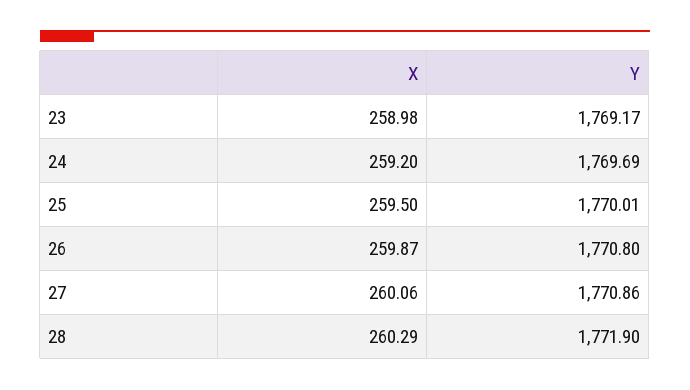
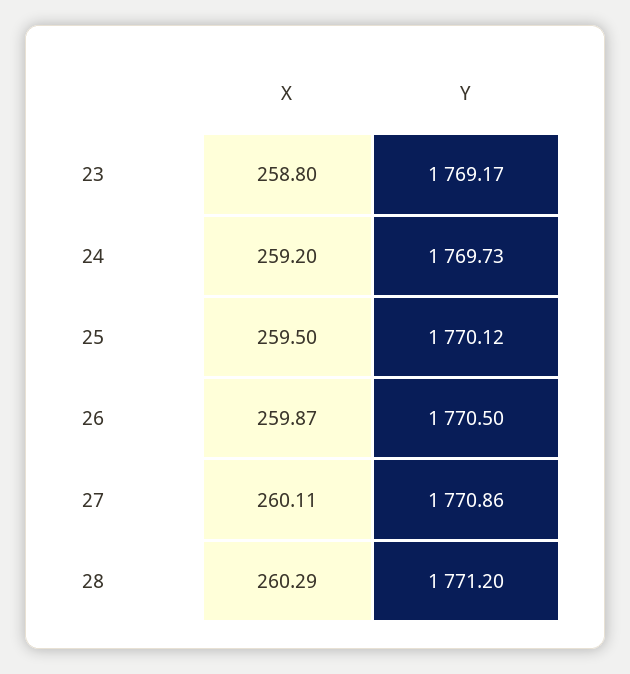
X, 23: 258.98 -> 258.8
Y, 24: 1769.69 -> 1769.73
Y, 25: 1770.01 -> 1770.12
Y, 26: 1770.8 -> 1770.5
X, 27: 260.06 -> 260.11
Y, 28: 1771.9 -> 1771.2

